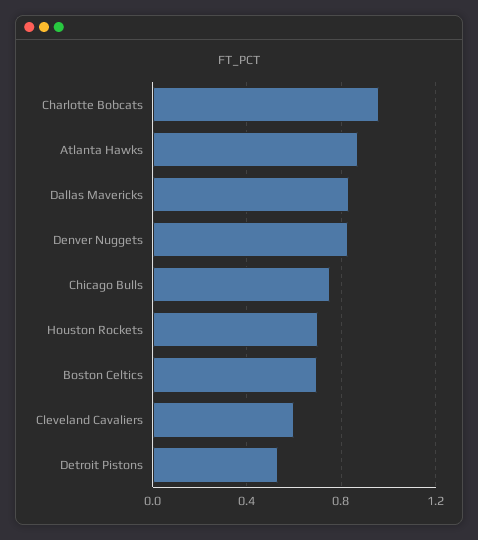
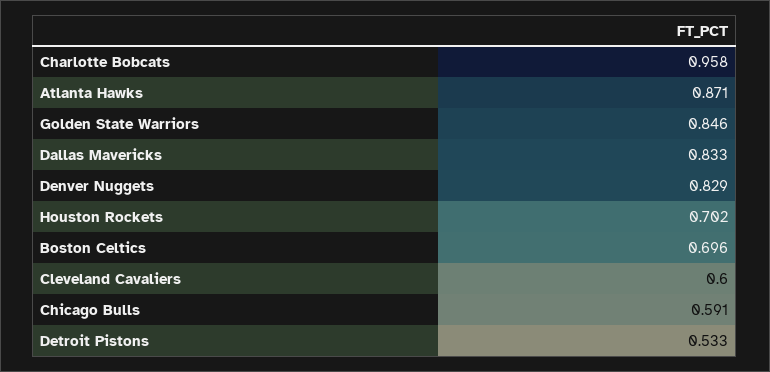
Chicago Bulls: 0.75 -> 0.591
Golden State Warriors: none -> 0.846

